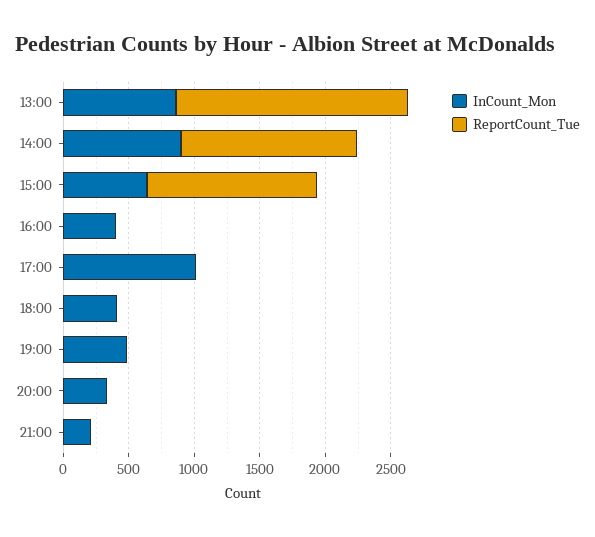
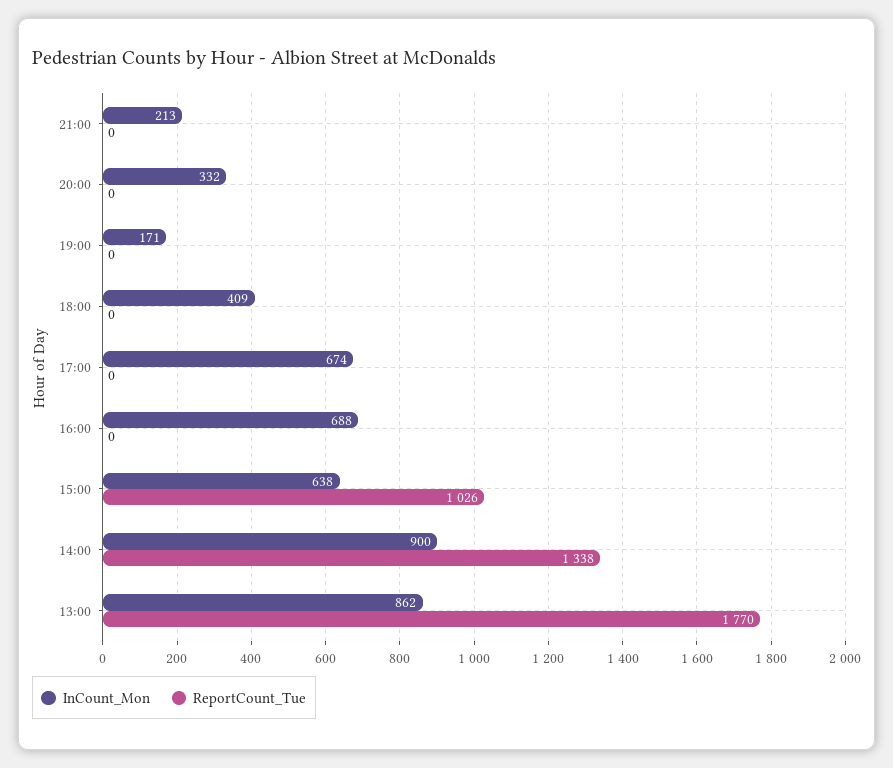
ReportCount_Tue, 15:00: 1300 -> 1026
InCount_Mon, 16:00: 400 -> 688
InCount_Mon, 17:00: 1000 -> 674
InCount_Mon, 19:00: 500 -> 171

